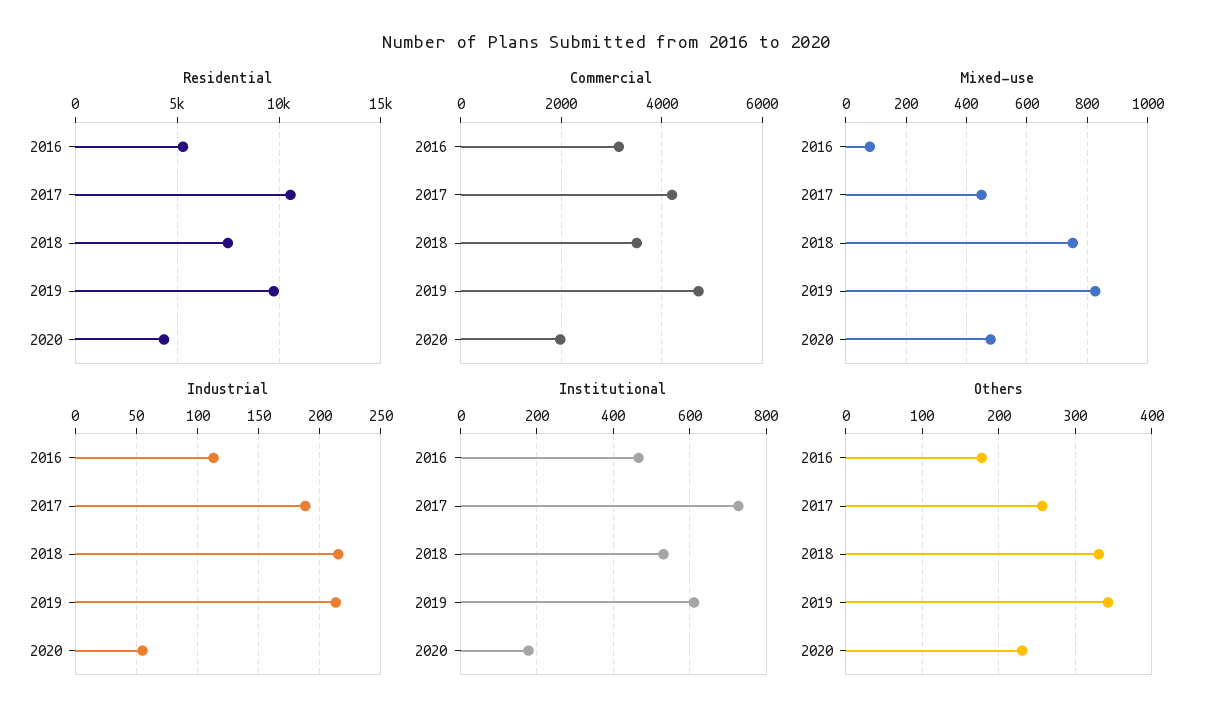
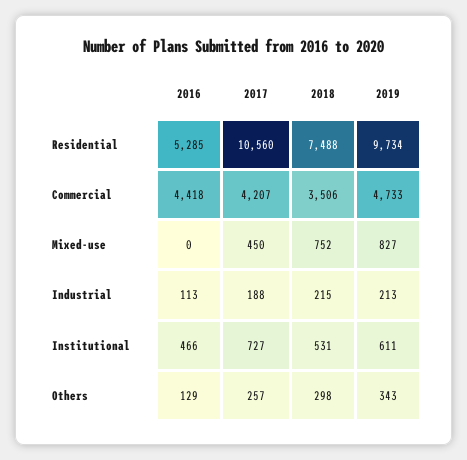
Residential, 2020: 4500 -> none
Commercial, 2016: 3200 -> 4418
Commercial, 2020: 2000 -> none
Mixed-use, 2016: 80 -> 0
Mixed-use, 2020: 480 -> none
Industrial, 2020: 55 -> none
Institutional, 2020: 180 -> none
Others, 2016: 180 -> 129
Others, 2018: 330 -> 298
Others, 2020: 230 -> none

